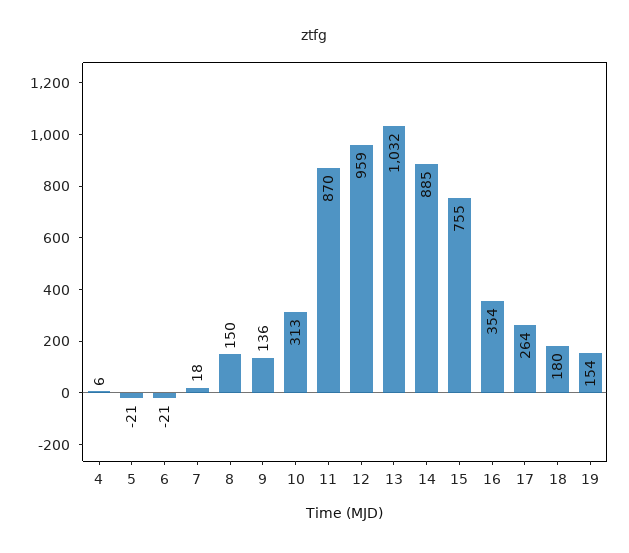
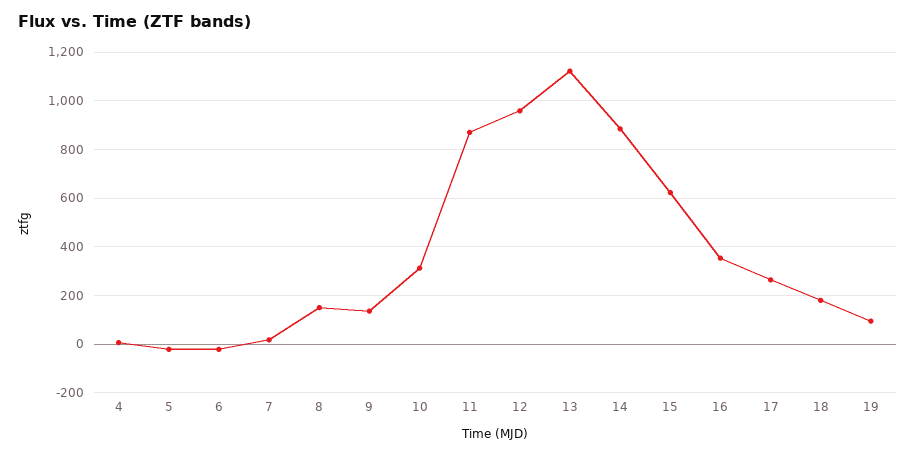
13: 1032 -> 1125
15: 755 -> 625
19: 154 -> 100

